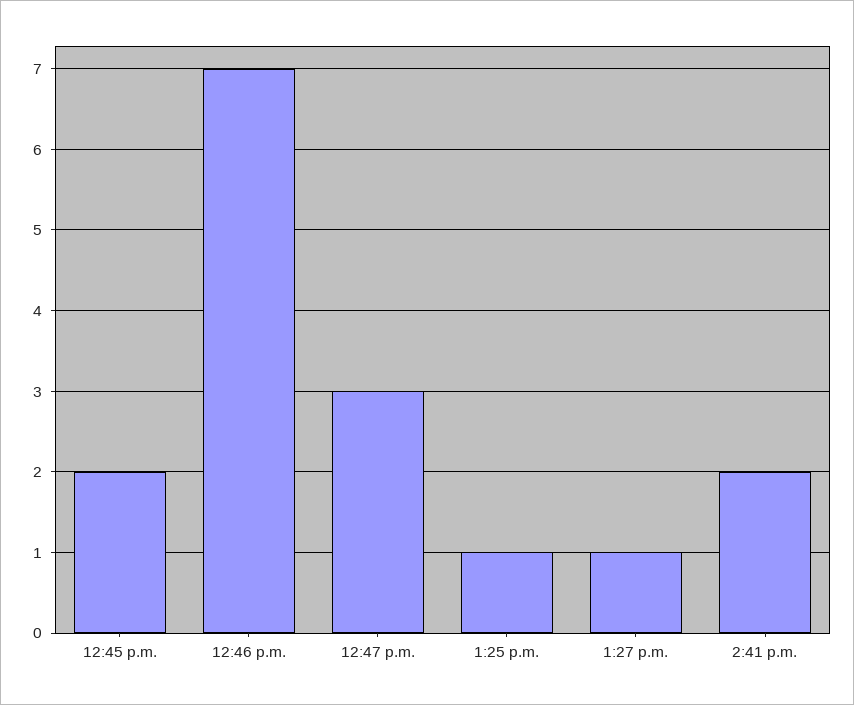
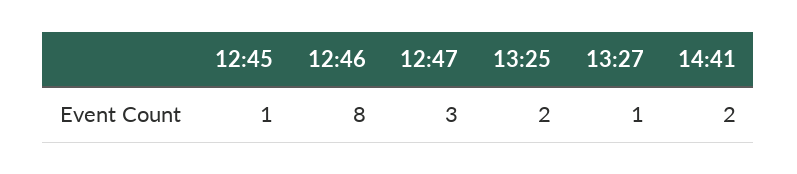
12:45 p.m.: 2 -> 1
12:46 p.m.: 7 -> 8
1:25 p.m.: 1 -> 2

